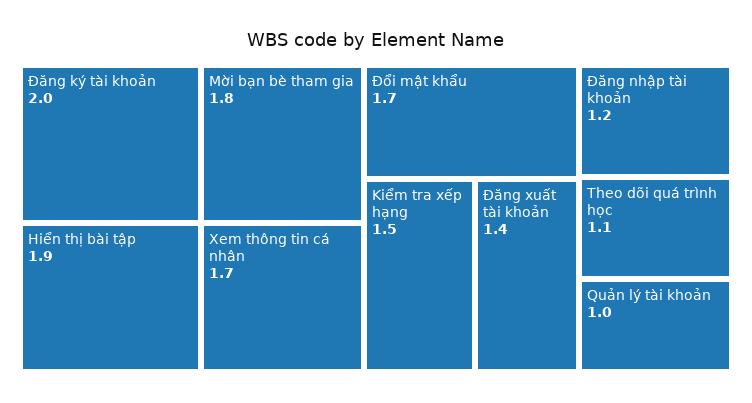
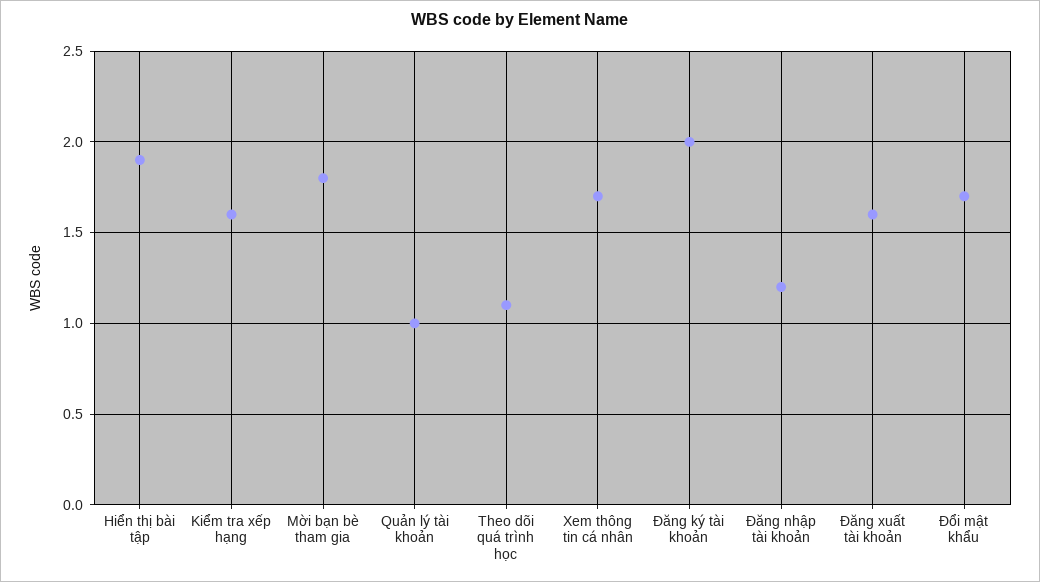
Kiểm tra xếp hạng: 1.5 -> 1.6
Đăng xuất tài khoản: 1.4 -> 1.6

